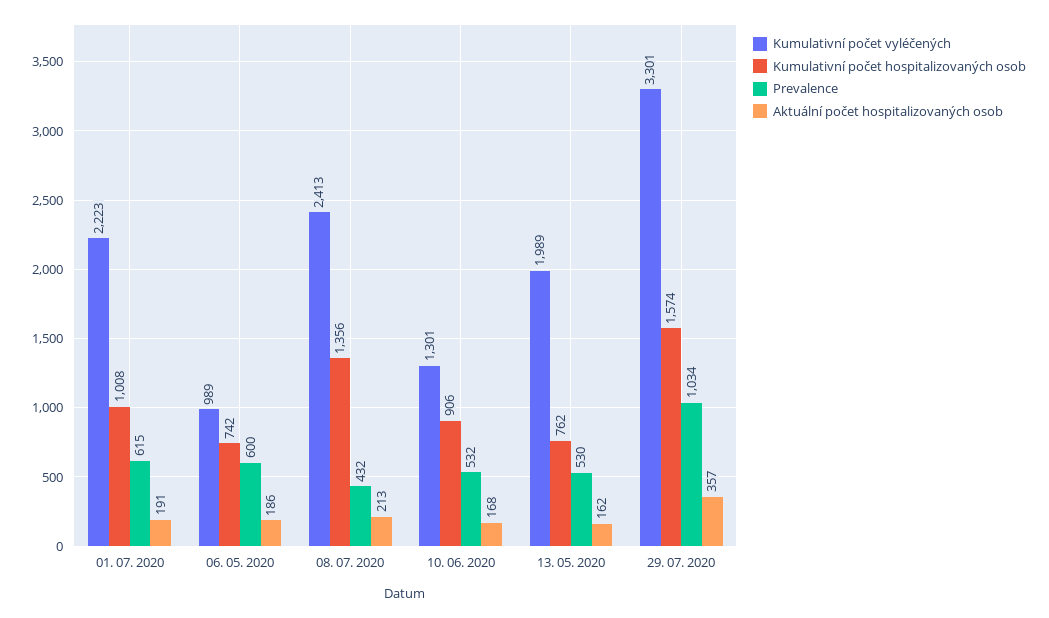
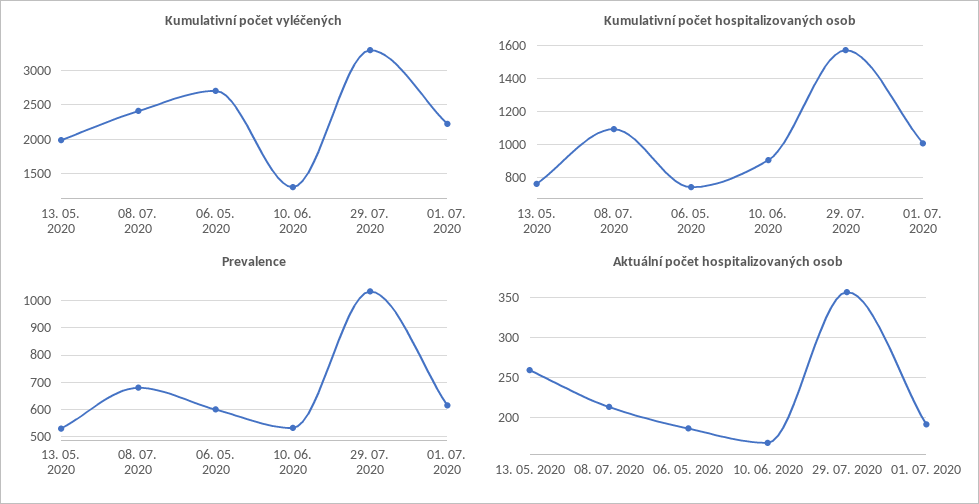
Kumulativní počet vyléčených, 06. 05. 2020: 989 -> 2700
Kumulativní počet hospitalizovaných osob, 08. 07. 2020: 1356 -> 1100
Prevalence, 08. 07. 2020: 432 -> 675
Aktuální počet hospitalizovaných osob, 13. 05. 2020: 162 -> 260

